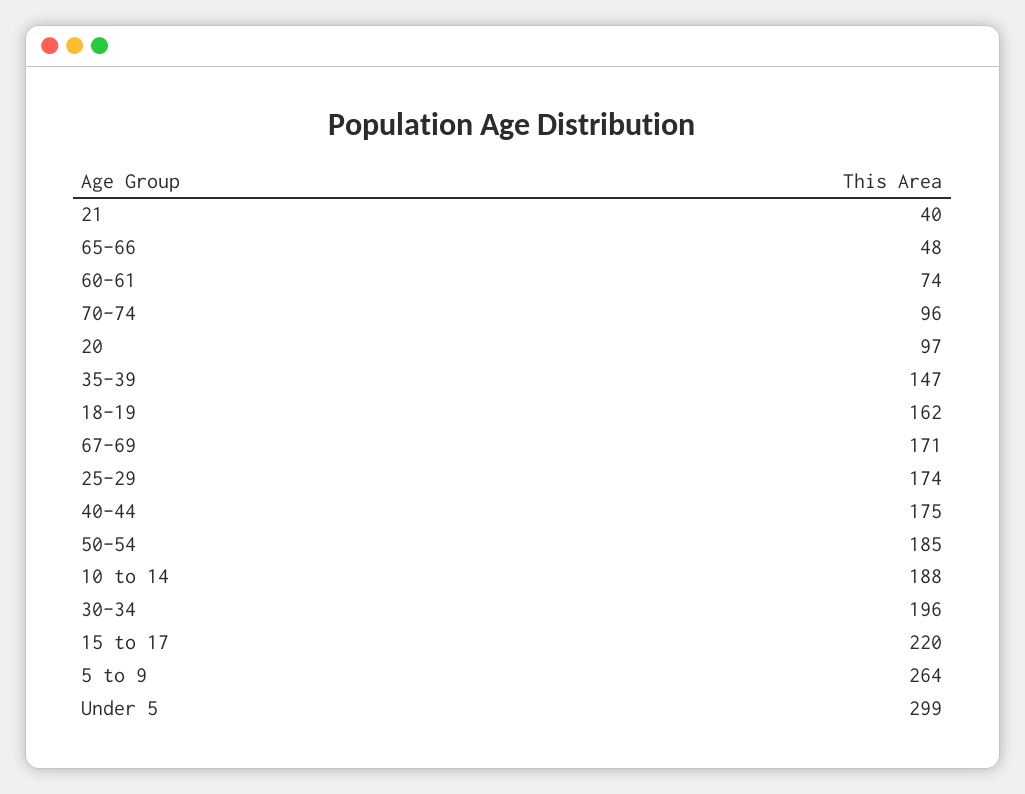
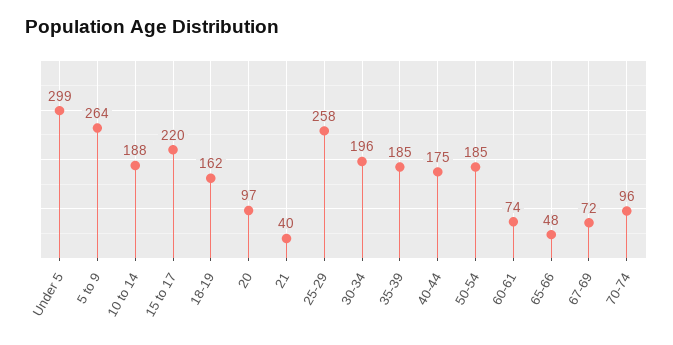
35-39: 147 -> 185
67-69: 171 -> 72
25-29: 174 -> 258

